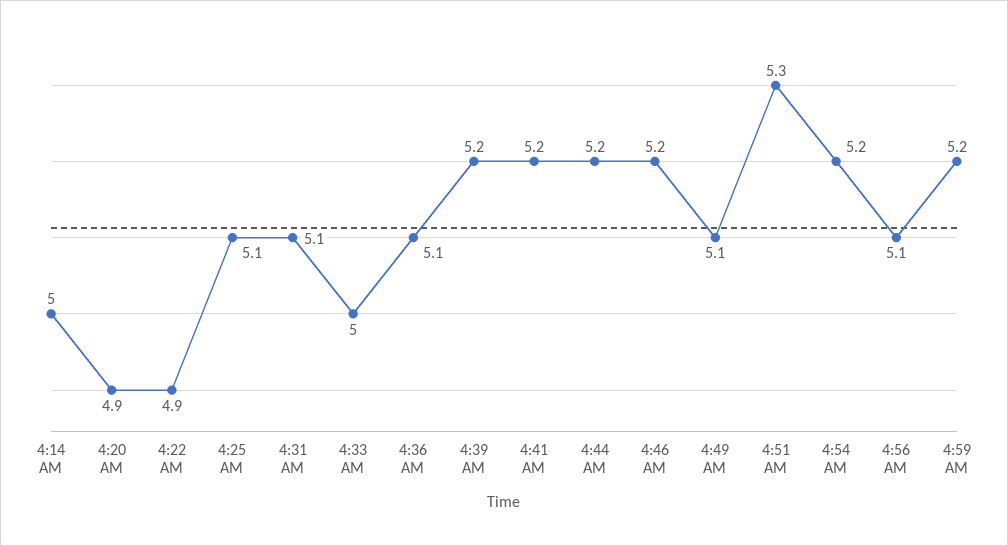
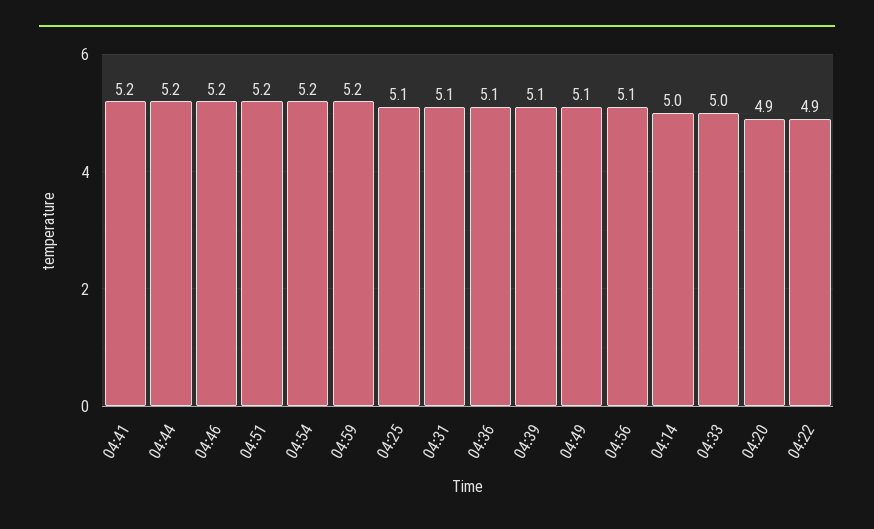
4:39 AM: 5.2 -> 5.1
4:51 AM: 5.3 -> 5.2

